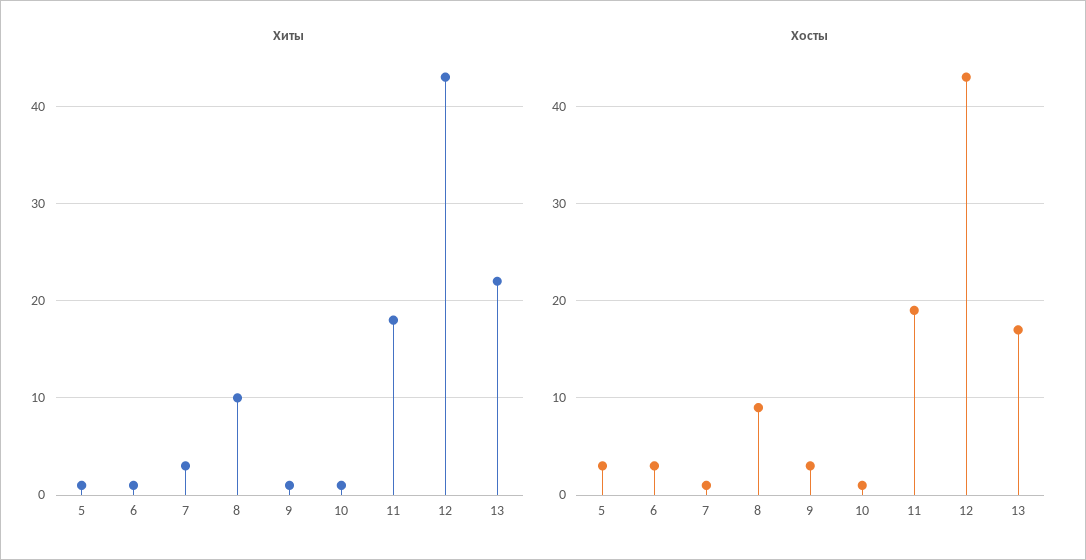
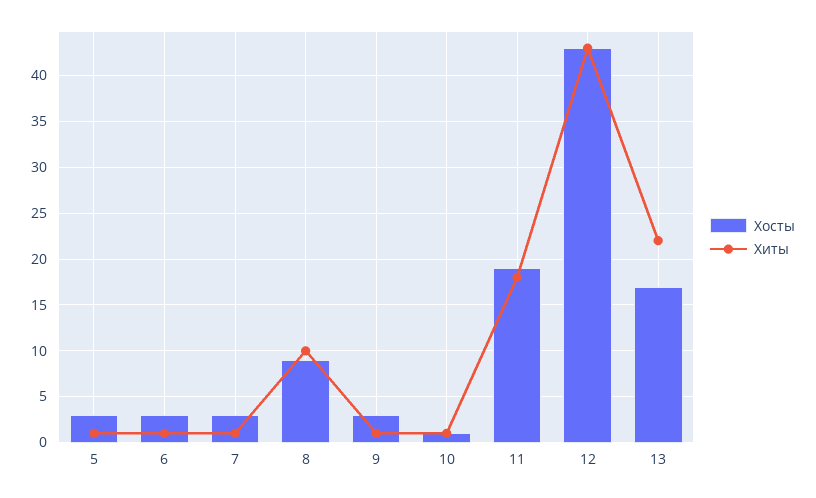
Хиты, 7: 3 -> 1
Хосты, 7: 1 -> 3

